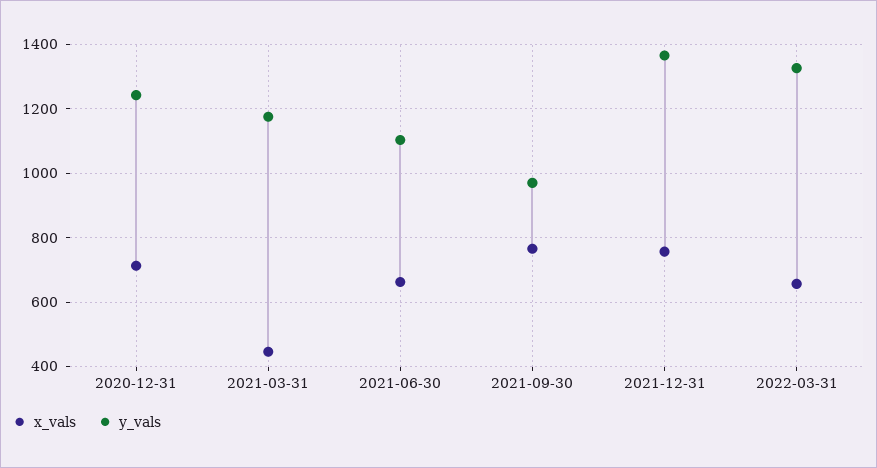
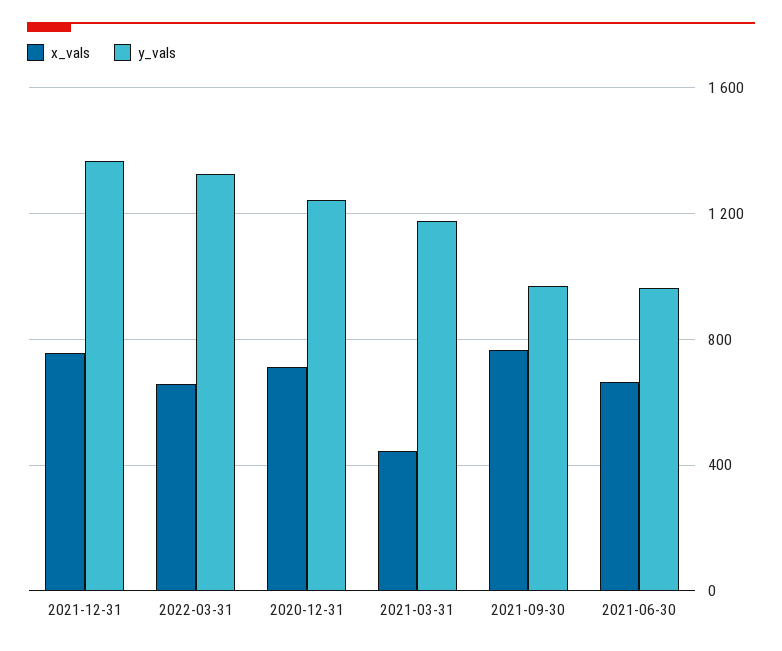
y_vals, 2021-06-30: 1100 -> 950

